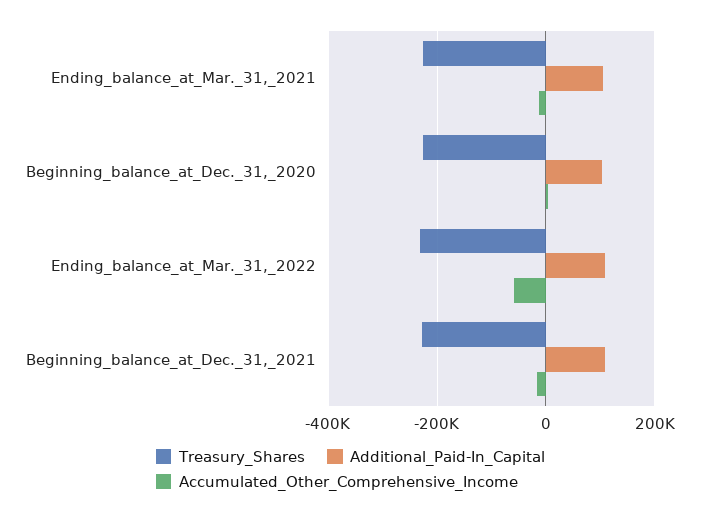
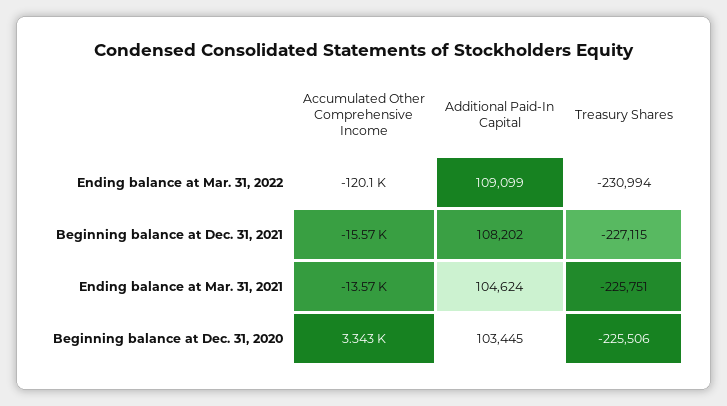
Accumulated_Other_Comprehensive_Income, Ending_balance_at_Mar._31,_2022: -60000 -> -120100

